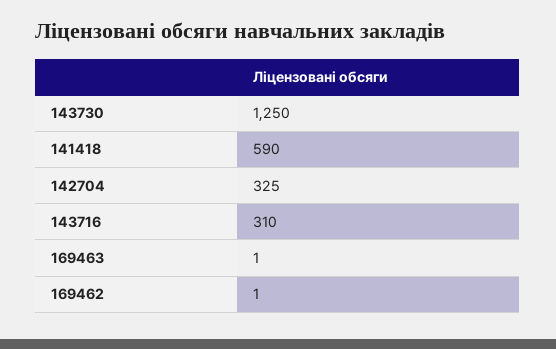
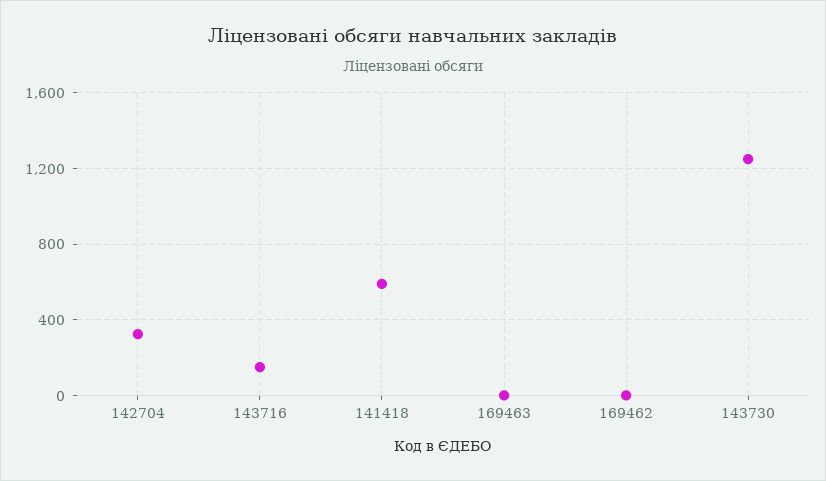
143716: 310 -> 150

